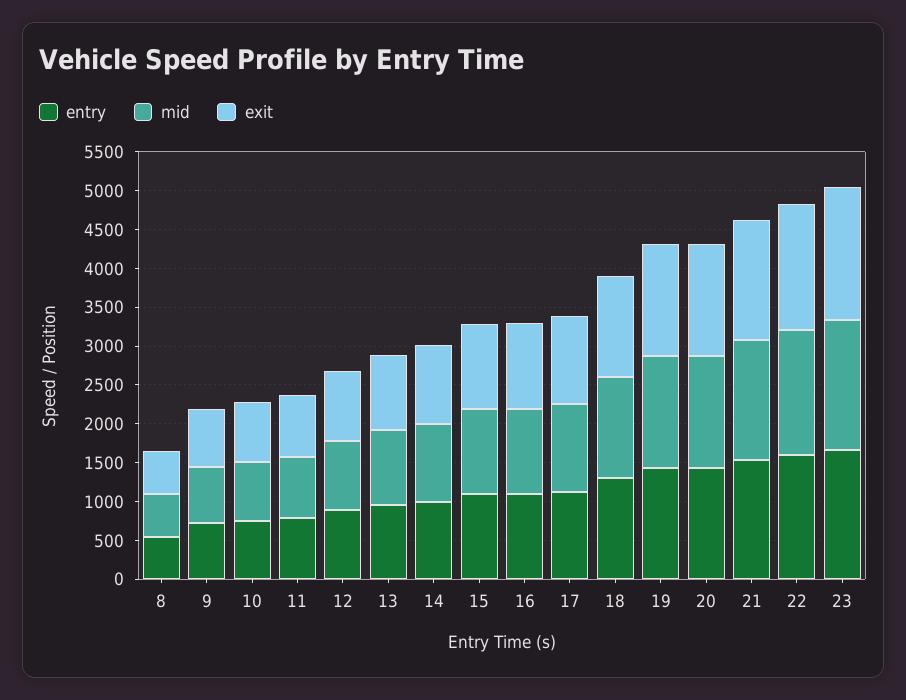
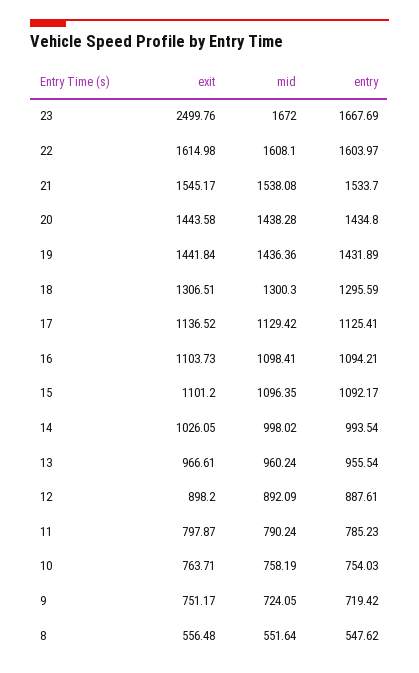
exit, 23: 1750 -> 2499.76

